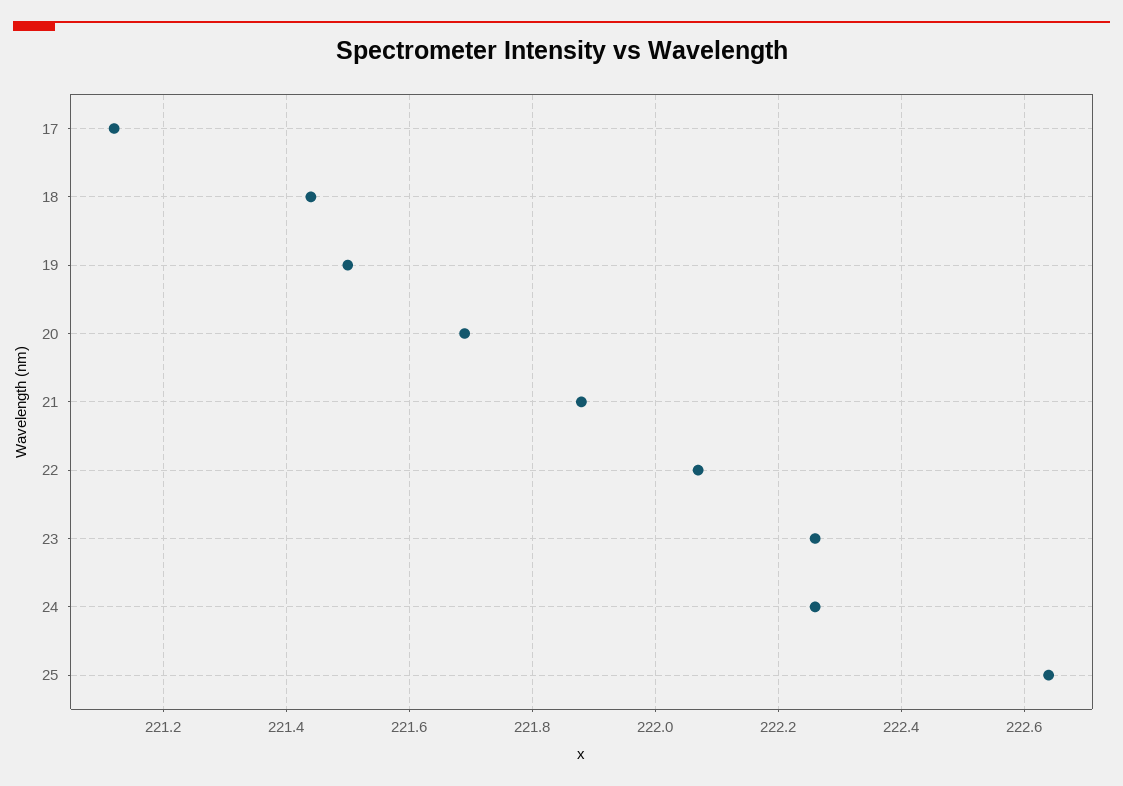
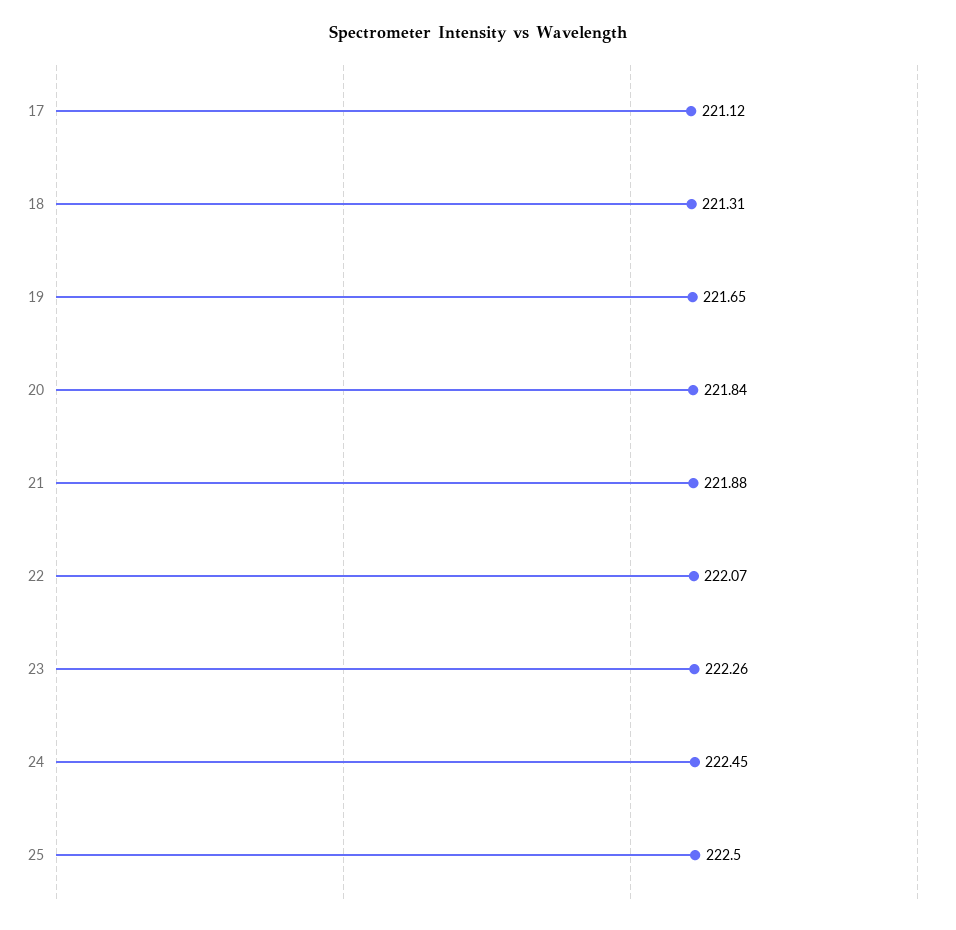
18: 221.45 -> 221.31
19: 221.5 -> 221.65
20: 221.7 -> 221.84
24: 222.25 -> 222.45
25: 222.65 -> 222.5

